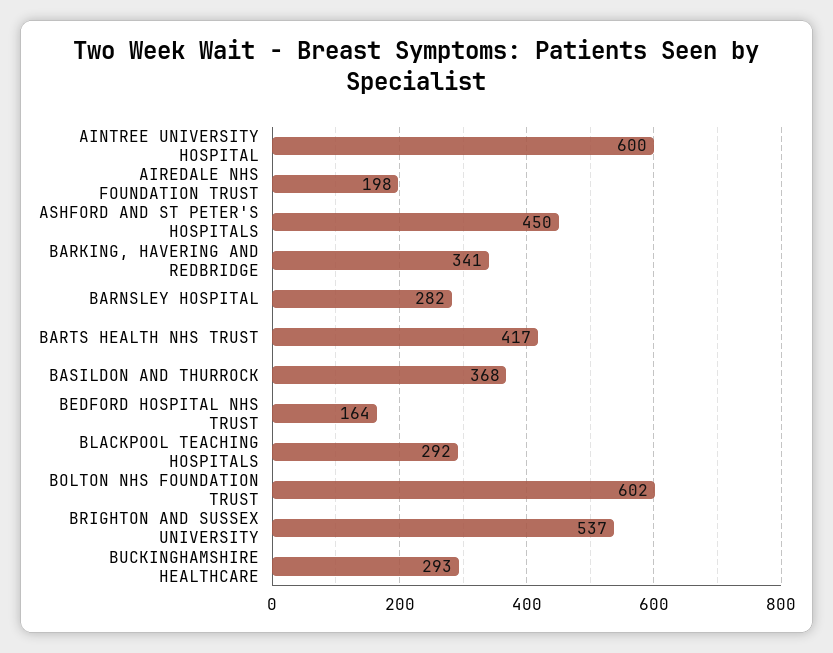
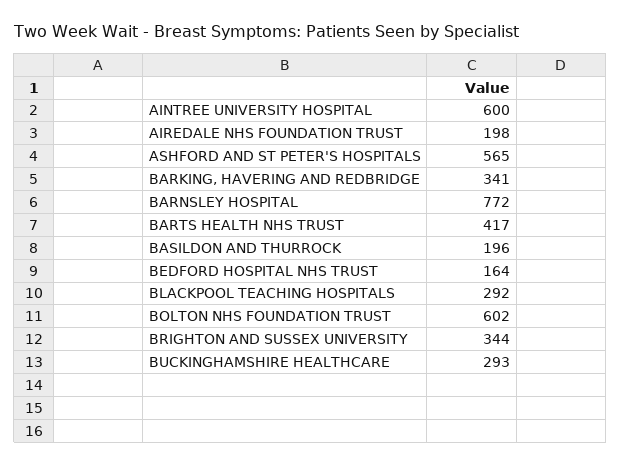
ASHFORD AND ST PETER'S HOSPITALS: 450 -> 565
BARNSLEY HOSPITAL: 282 -> 772
BASILDON AND THURROCK: 368 -> 196
BRIGHTON AND SUSSEX UNIVERSITY: 537 -> 344

